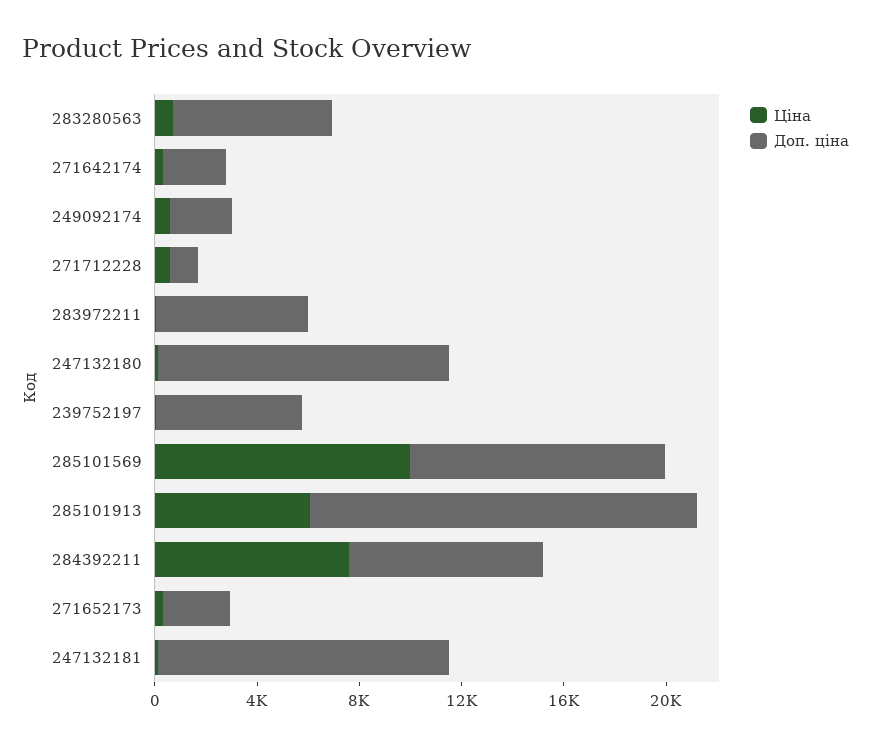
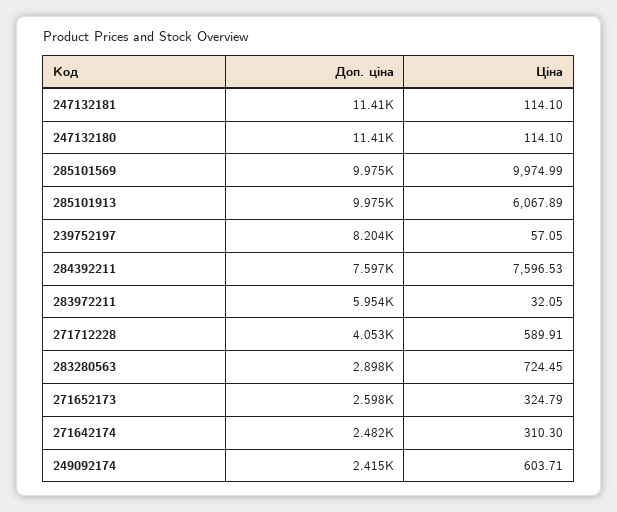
Доп. ціна, 283280563: 6000 -> 2898
Доп. ціна, 271712228: 1000 -> 4053
Доп. ціна, 239752197: 6000 -> 8204
Доп. ціна, 285101913: 15000 -> 9975

